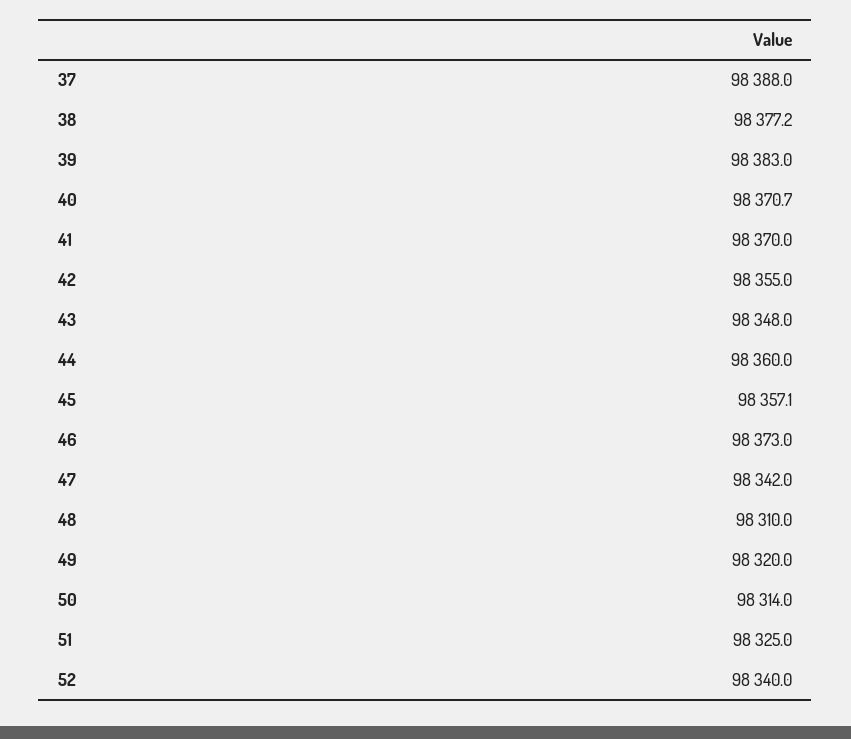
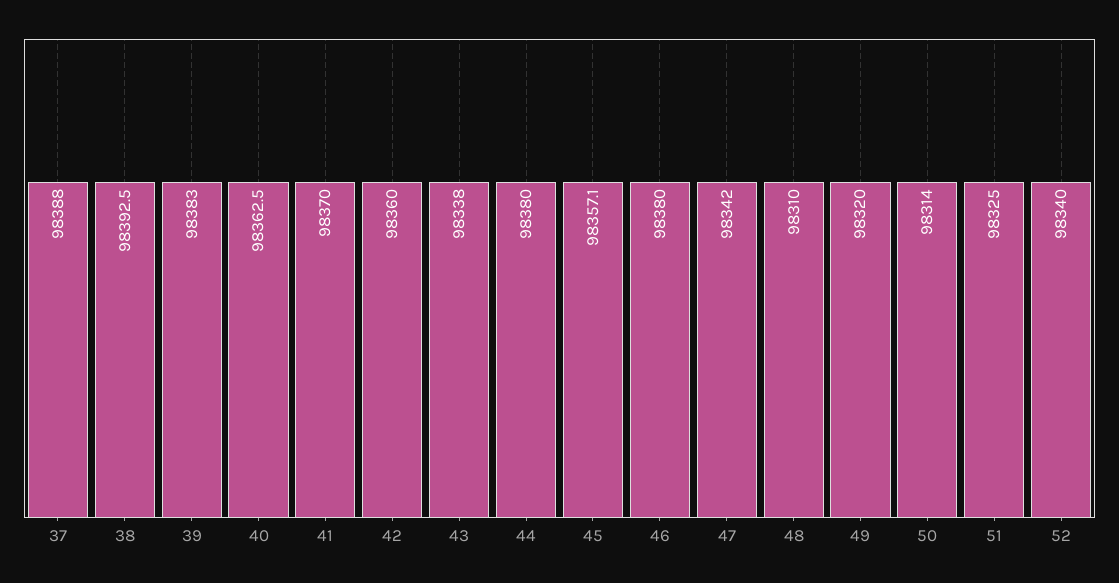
38: 98377.2 -> 98392.5
40: 98370.7 -> 98362.5
42: 98355 -> 98360
43: 98348 -> 98338
44: 98360 -> 98380
46: 98373 -> 98380

